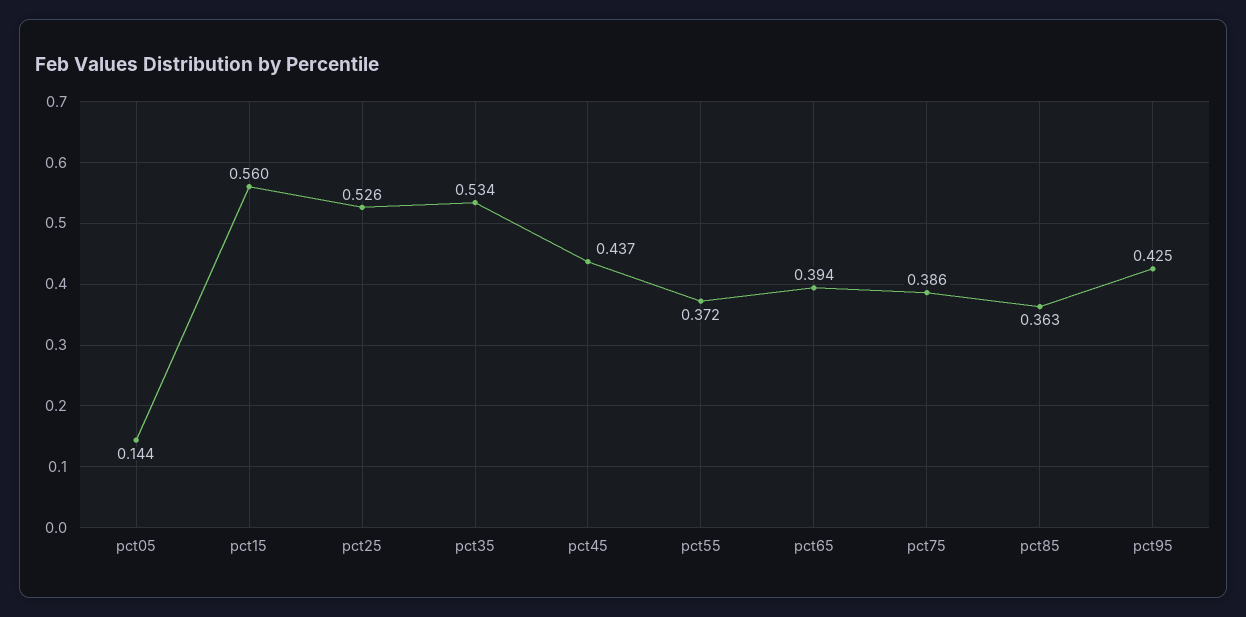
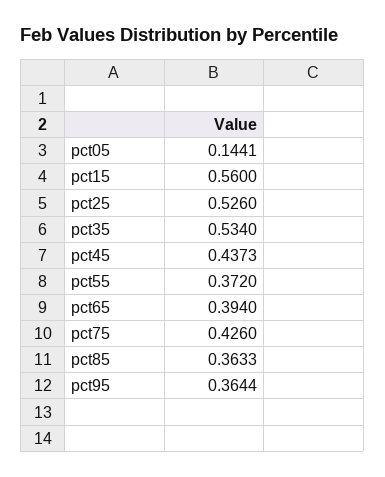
pct75: 0.386 -> 0.426
pct95: 0.425 -> 0.3644

